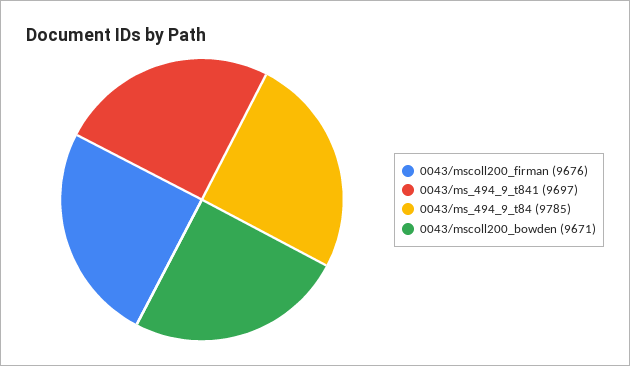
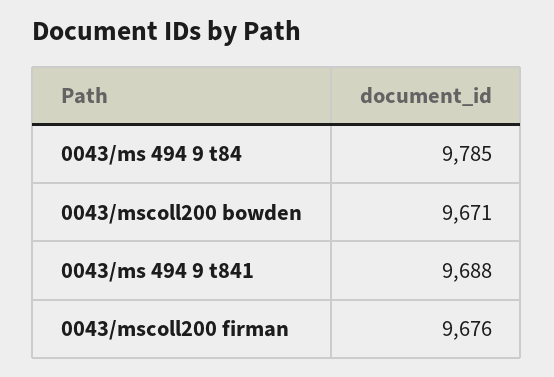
0043/ms_494_9_t841: 9697 -> 9688

